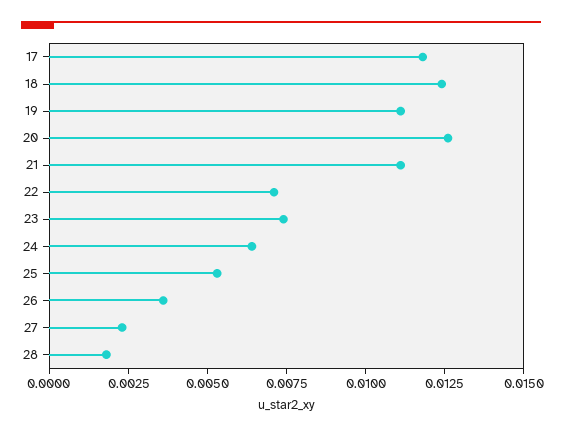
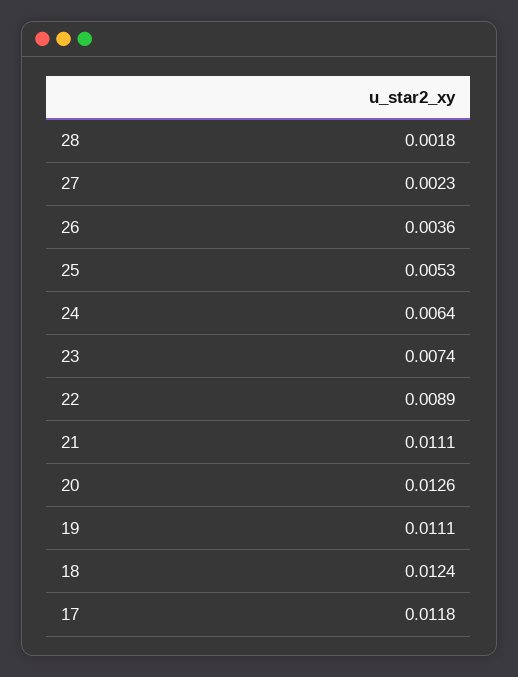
22: 0.007 -> 0.0089

